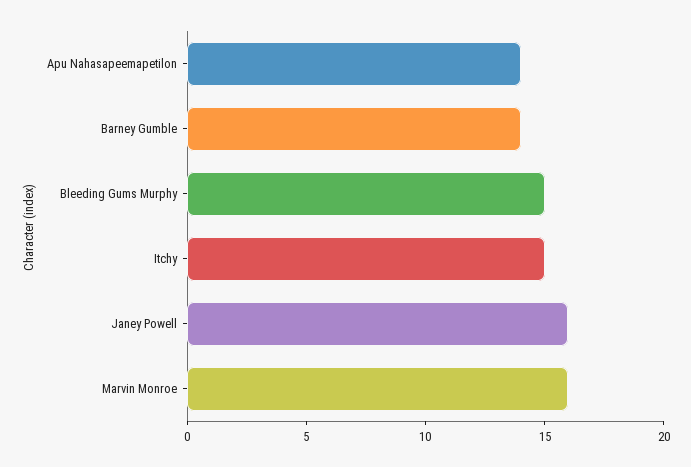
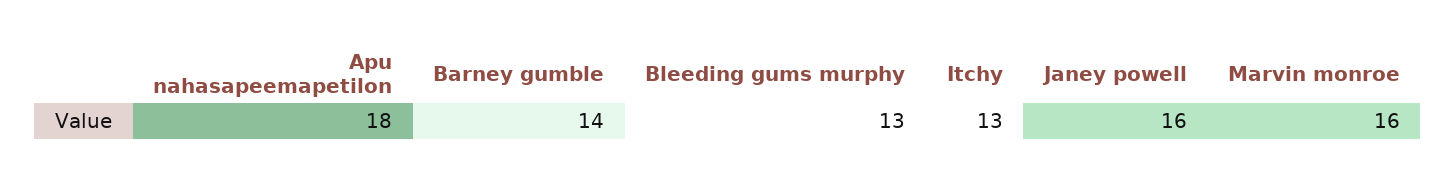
Apu Nahasapeemapetilon: 14 -> 18
Bleeding Gums Murphy: 15 -> 13
Itchy: 15 -> 13

